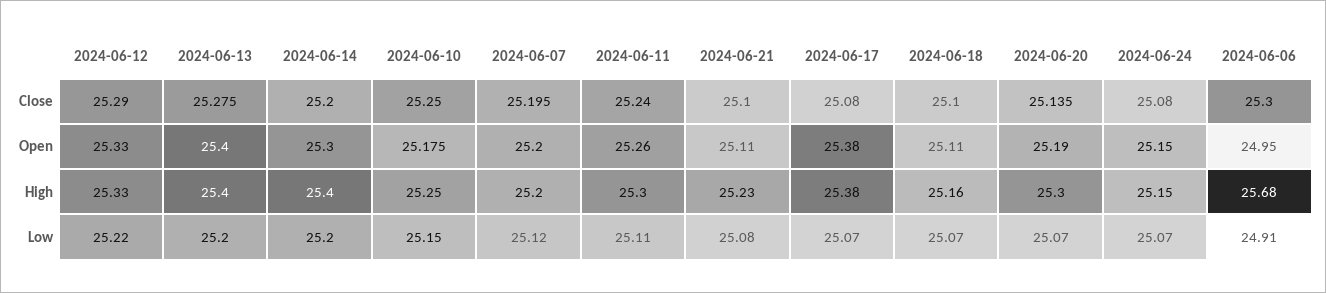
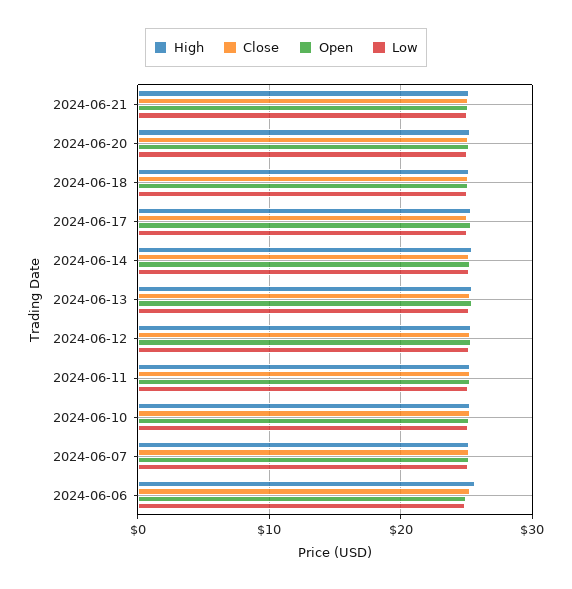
Close, 2024-06-24: 25.08 -> none
Open, 2024-06-24: 25.15 -> none
High, 2024-06-24: 25.15 -> none
Low, 2024-06-24: 25.07 -> none

